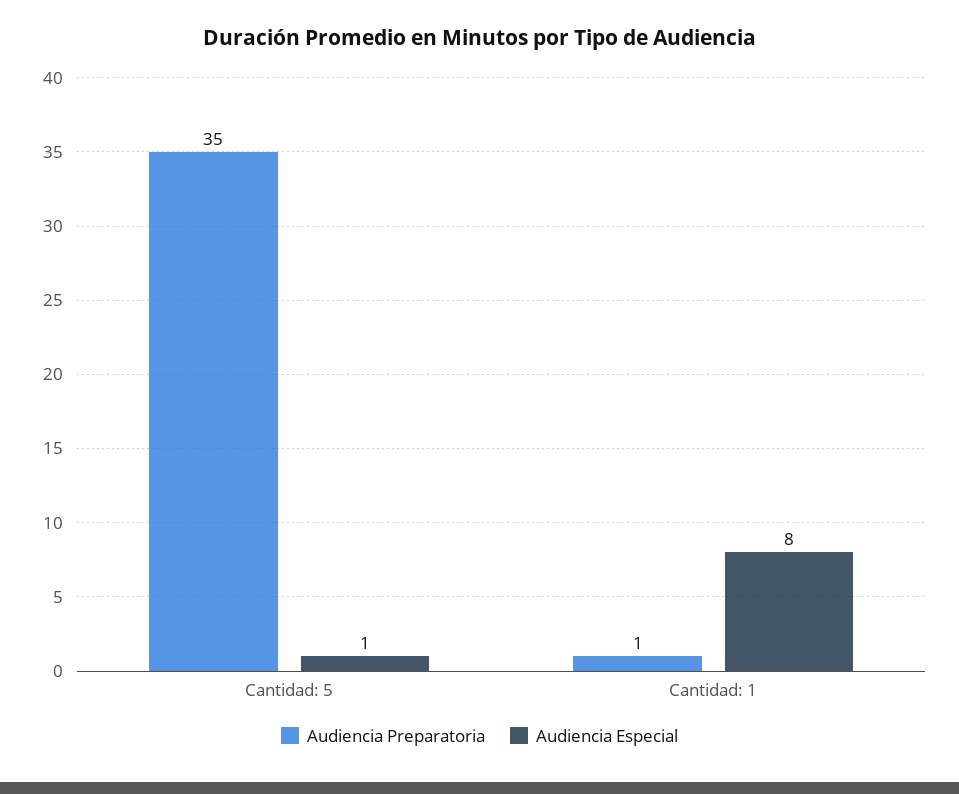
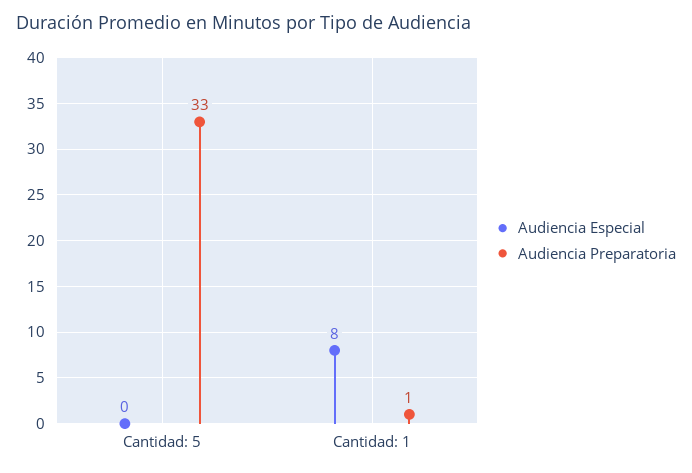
Audiencia Preparatoria, Cantidad: 5: 35 -> 33
Audiencia Especial, Cantidad: 5: 1 -> 0

